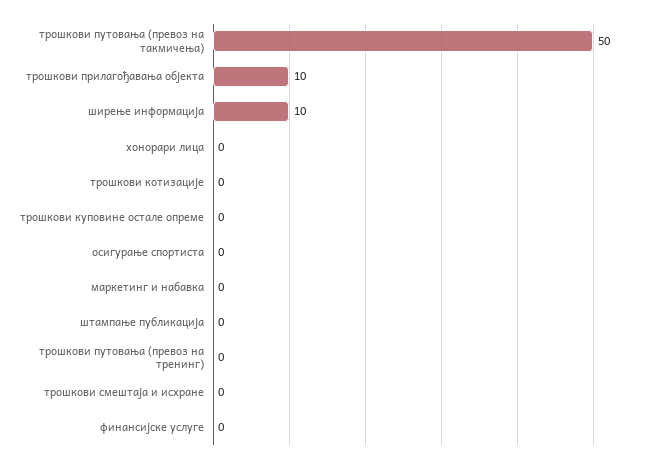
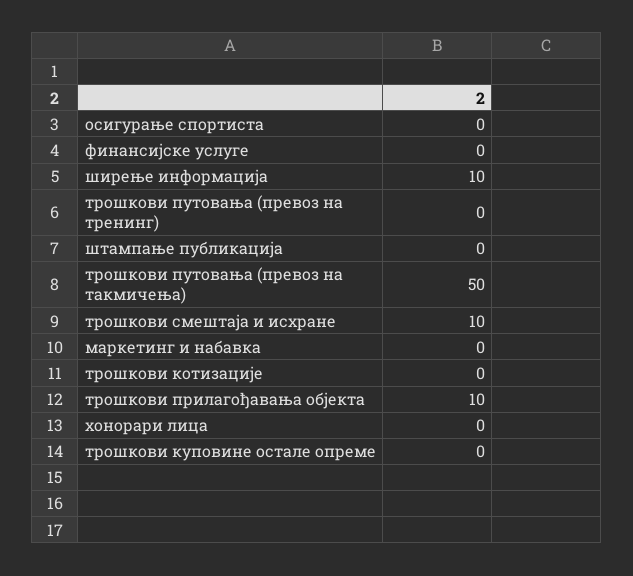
трошкови смештаја и исхране: 0 -> 10

